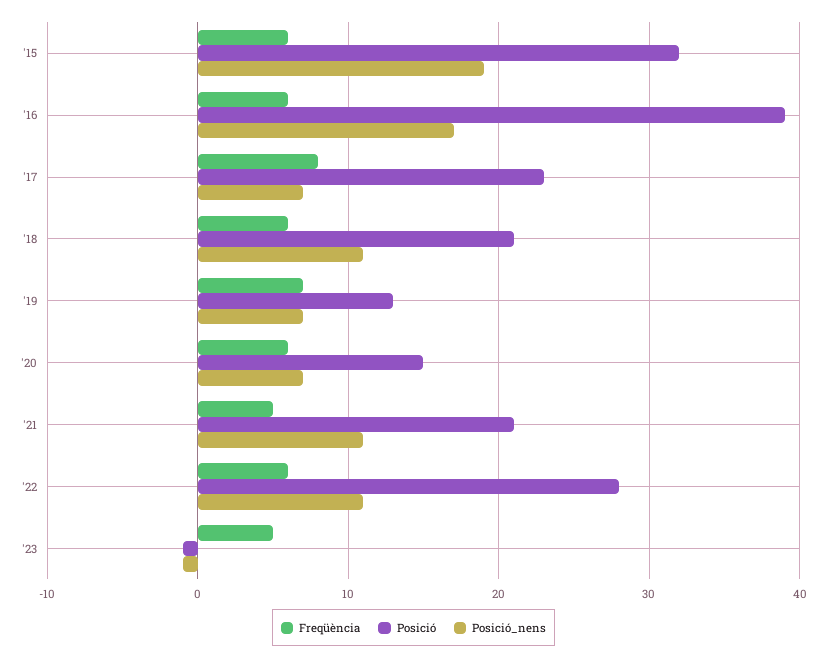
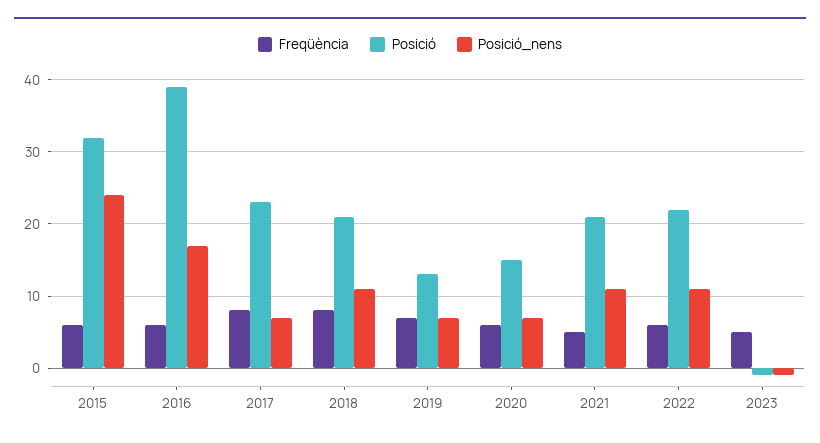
Posició_nens, '15: 19 -> 24
Freqüència, '18: 6 -> 8
Posició, '22: 28 -> 22

